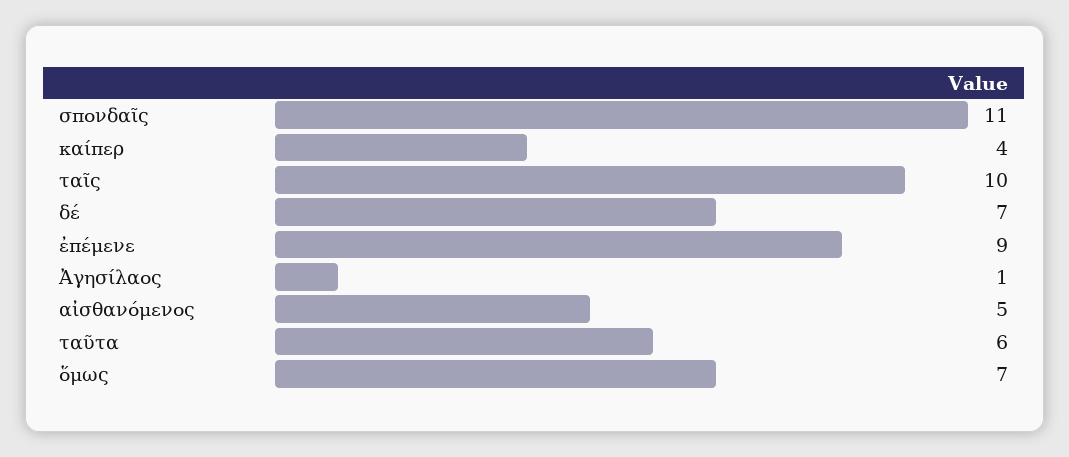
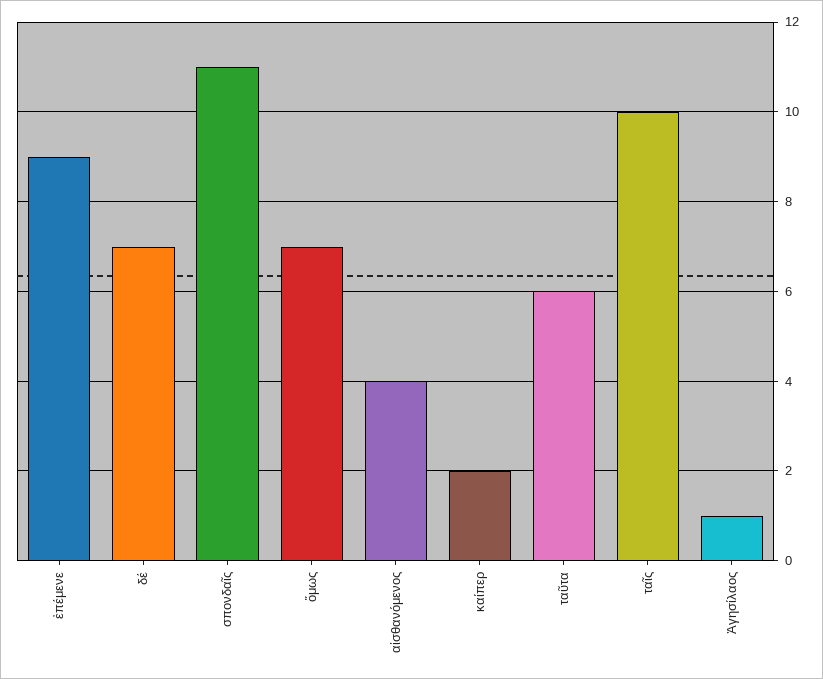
καίπερ: 4 -> 2
αἰσθανόμενος: 5 -> 4

